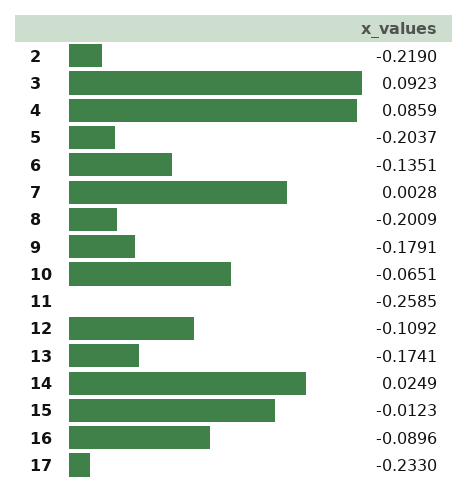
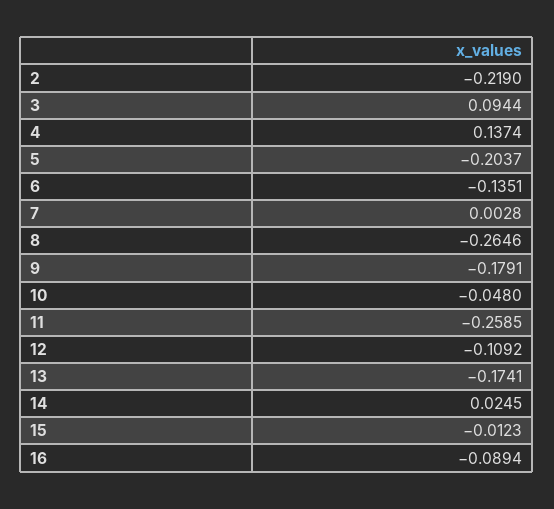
3: 0.0923 -> 0.0944
4: 0.0859 -> 0.1374
8: -0.2009 -> -0.2646
10: -0.0651 -> -0.048
14: 0.0249 -> 0.0245
16: -0.0896 -> -0.0894
17: -0.233 -> none

